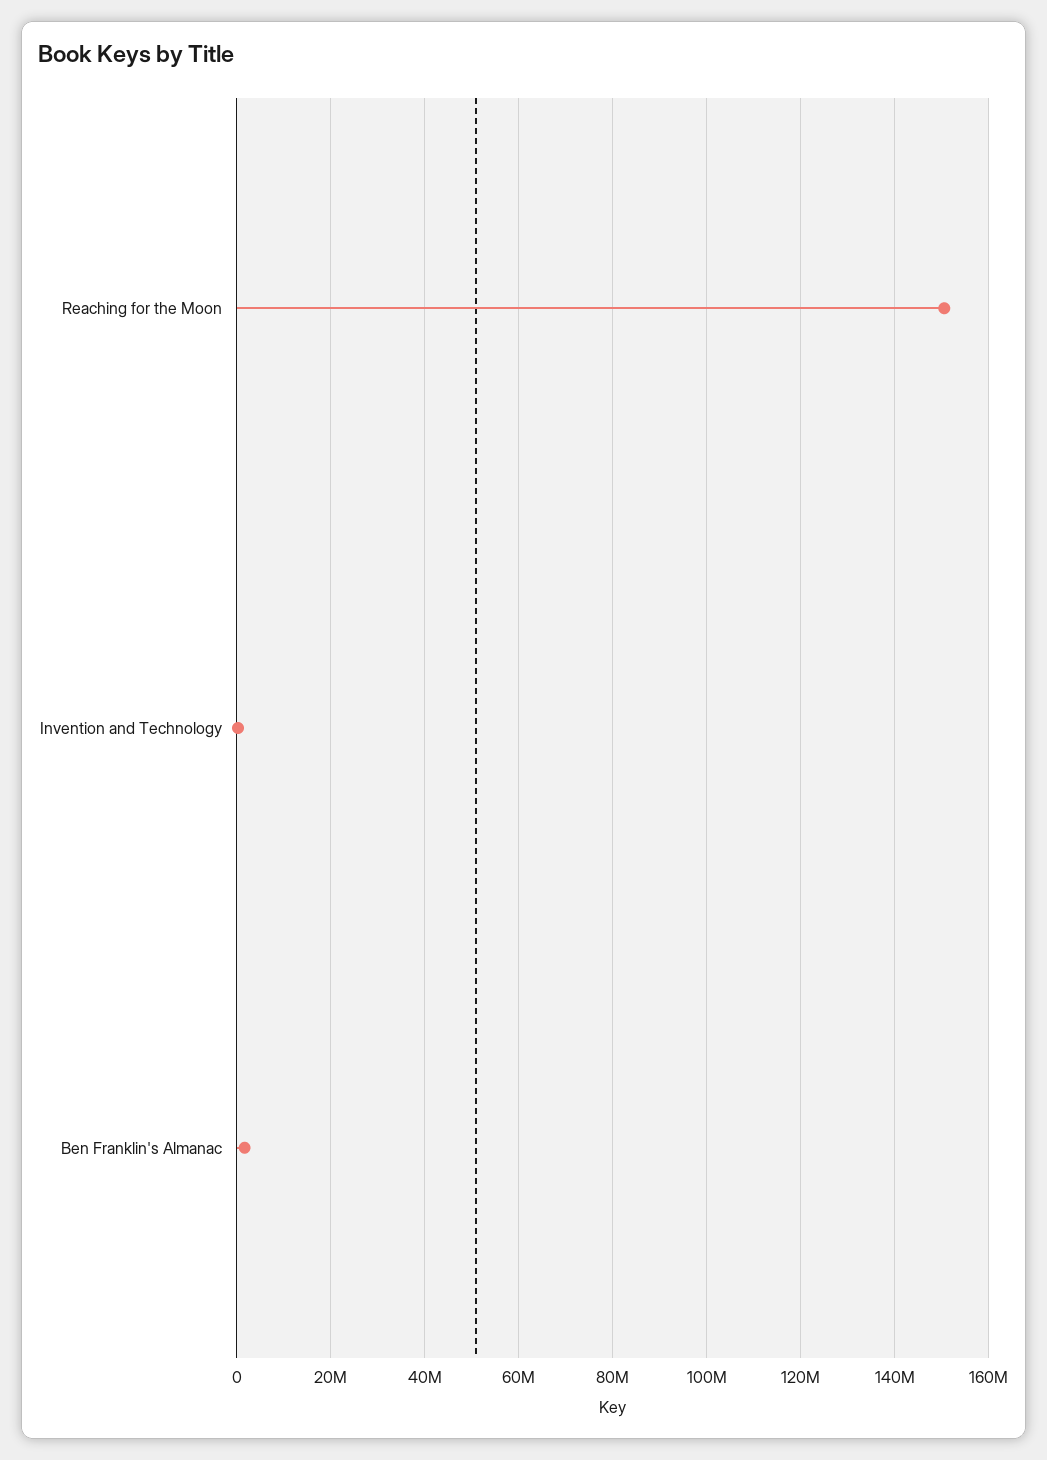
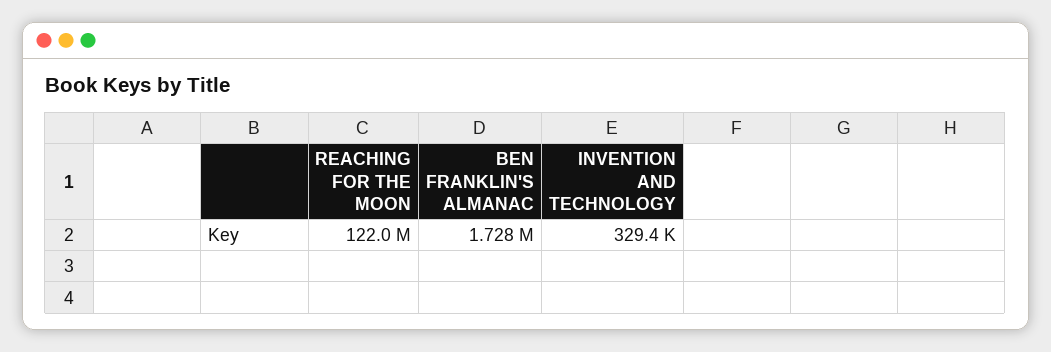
Reaching for the Moon: 150000000 -> 122000000

